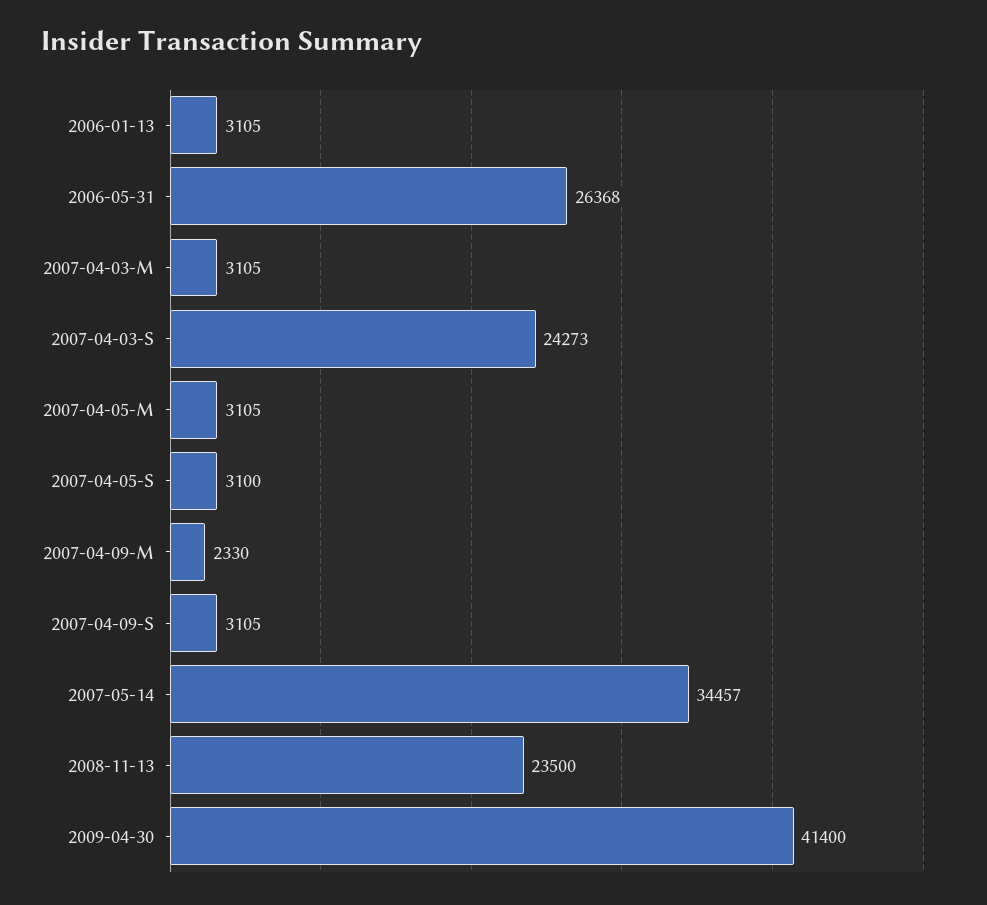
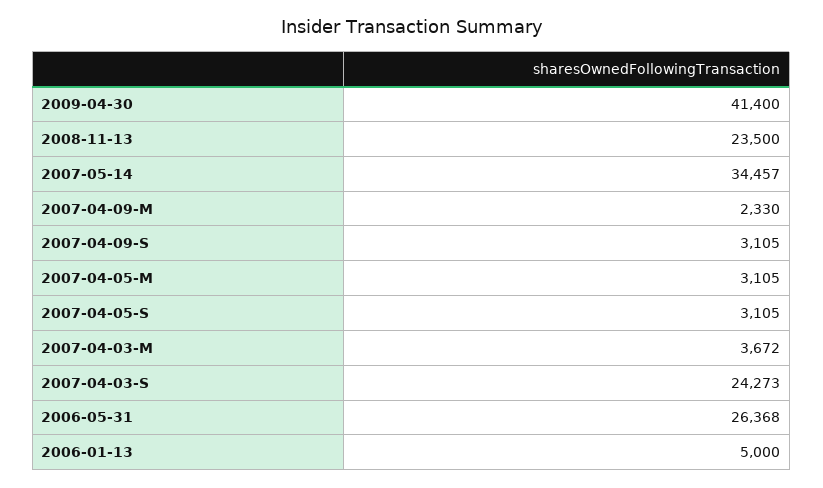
2006-01-13: 3105 -> 5000
2007-04-03-M: 3105 -> 3672
2007-04-05-S: 3100 -> 3105

